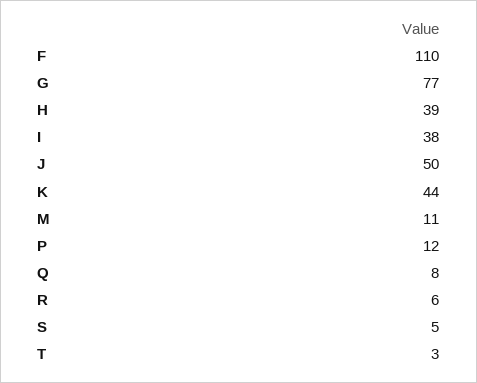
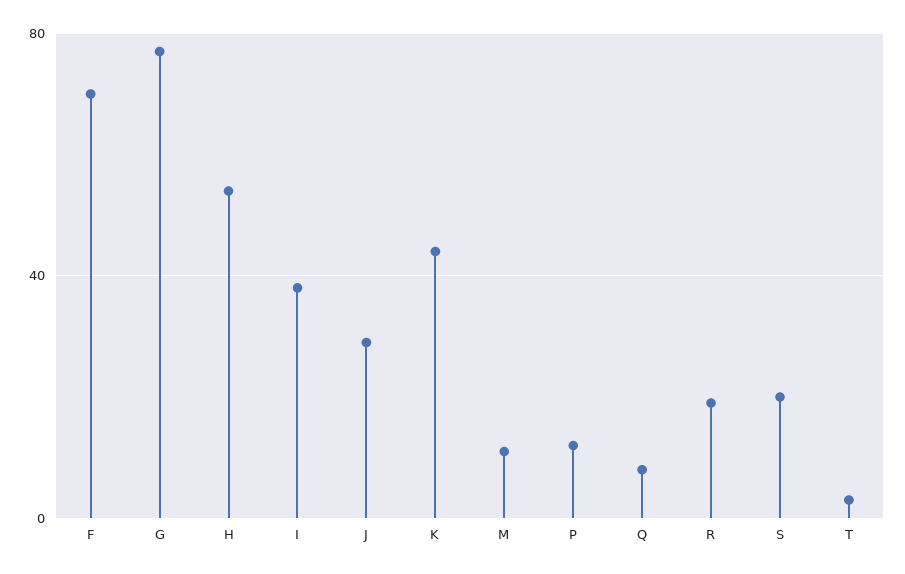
F: 110 -> 70
H: 39 -> 55
J: 50 -> 30
R: 6 -> 20
S: 5 -> 20

